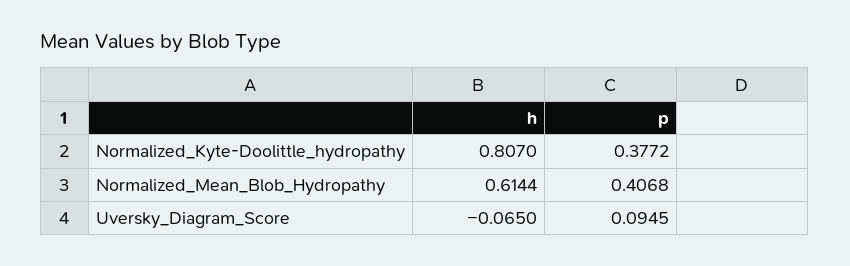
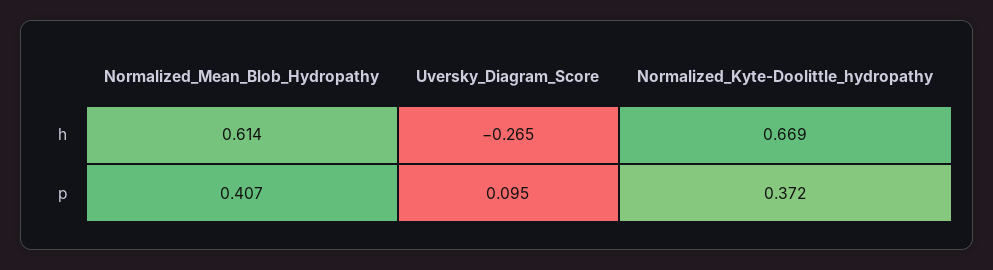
h, Normalized_Kyte-Doolittle_hydropathy: 0.807 -> 0.669
p, Normalized_Kyte-Doolittle_hydropathy: 0.3772 -> 0.372
h, Uversky_Diagram_Score: -0.065 -> -0.265

